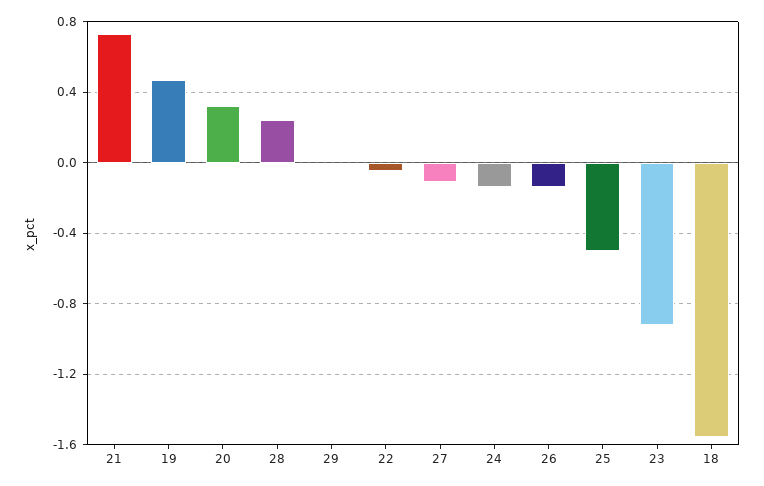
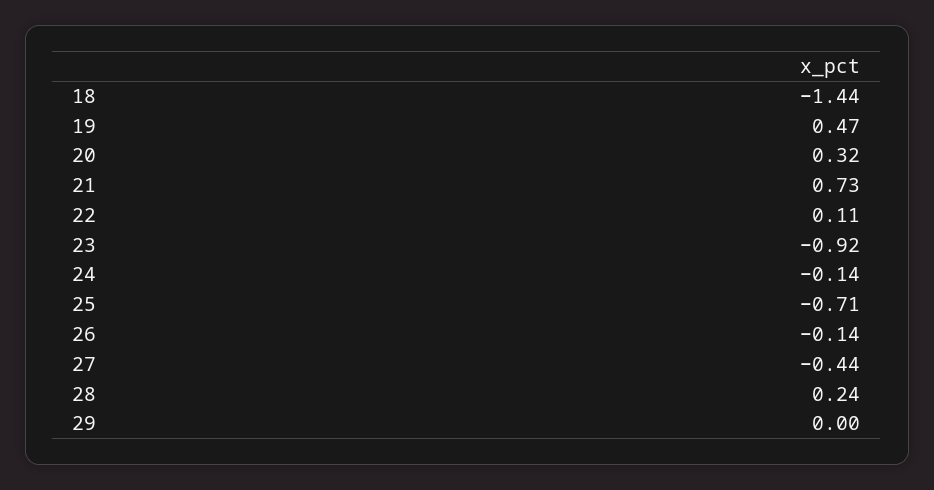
22: -0.05 -> 0.11
27: -0.1 -> -0.44
25: -0.5 -> -0.71
18: -1.55 -> -1.44

